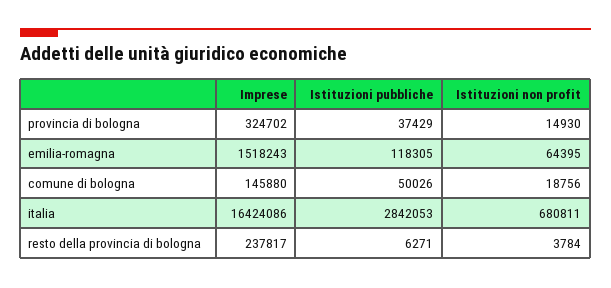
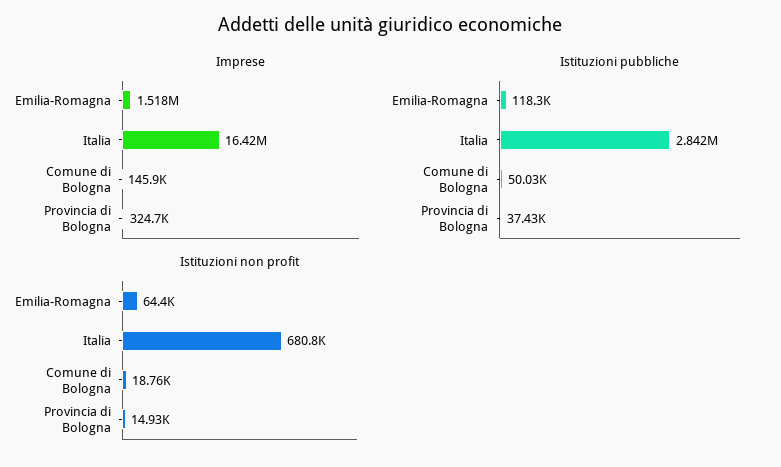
Imprese, resto della provincia di bologna: 237817 -> none
Istituzioni pubbliche, resto della provincia di bologna: 6271 -> none
Istituzioni non profit, resto della provincia di bologna: 3784 -> none

